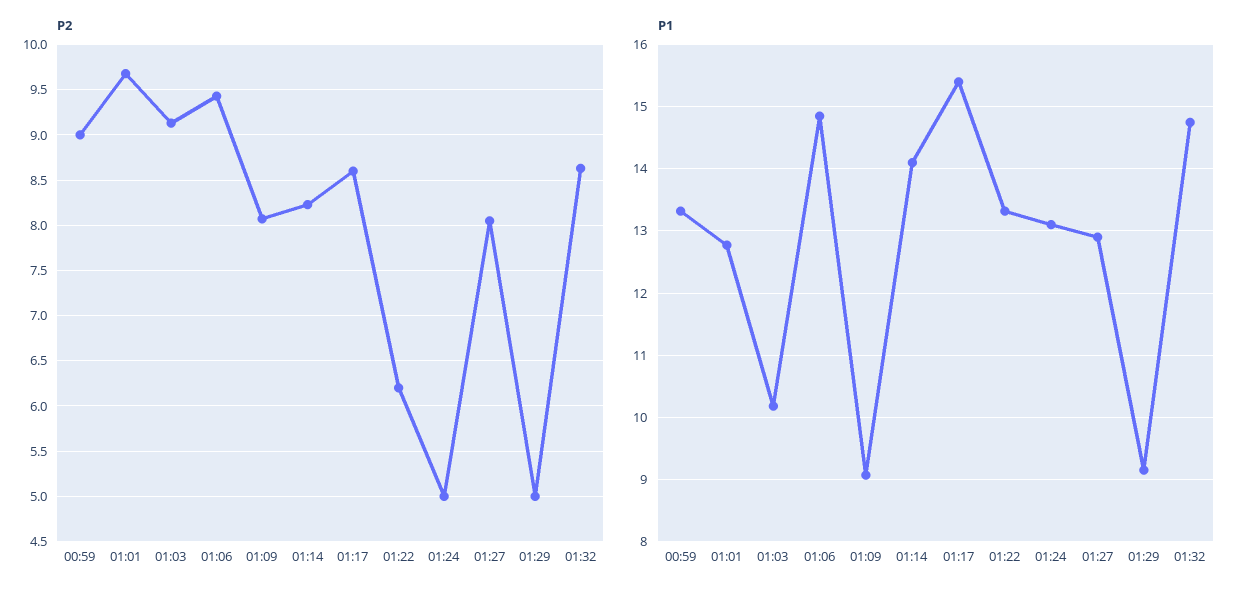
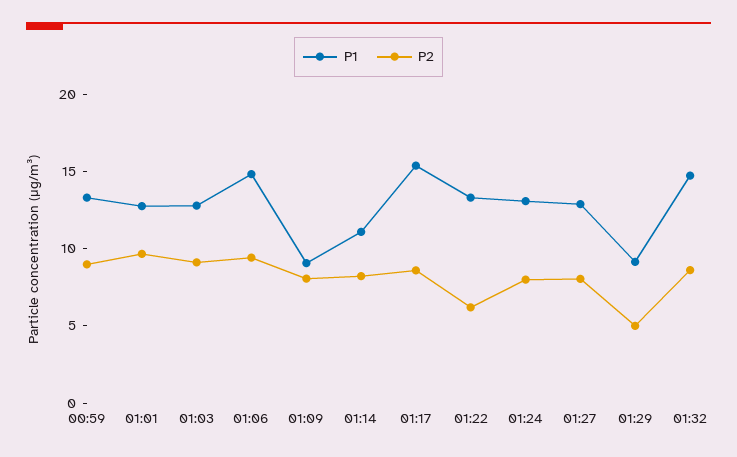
P2, 01:24: 5 -> 8
P1, 01:03: 10.2 -> 13
P1, 01:14: 14.1 -> 11

